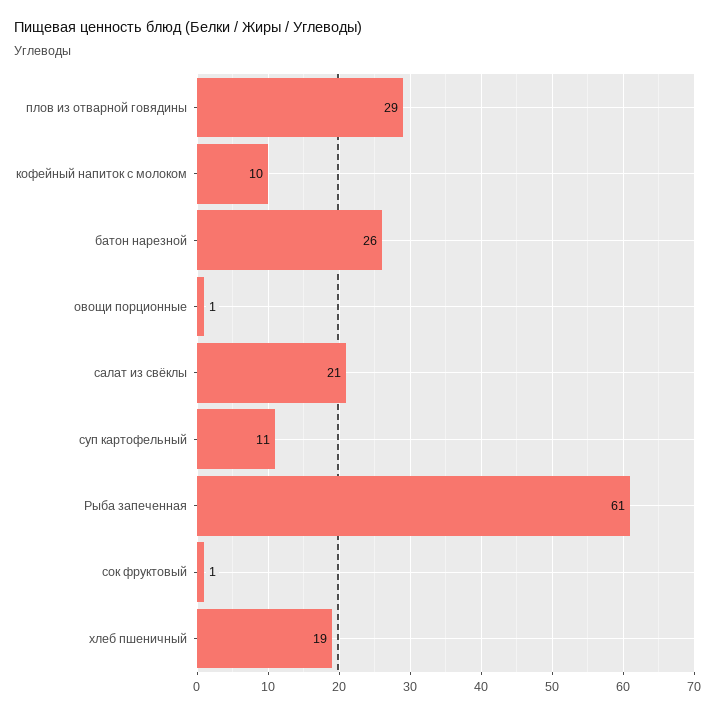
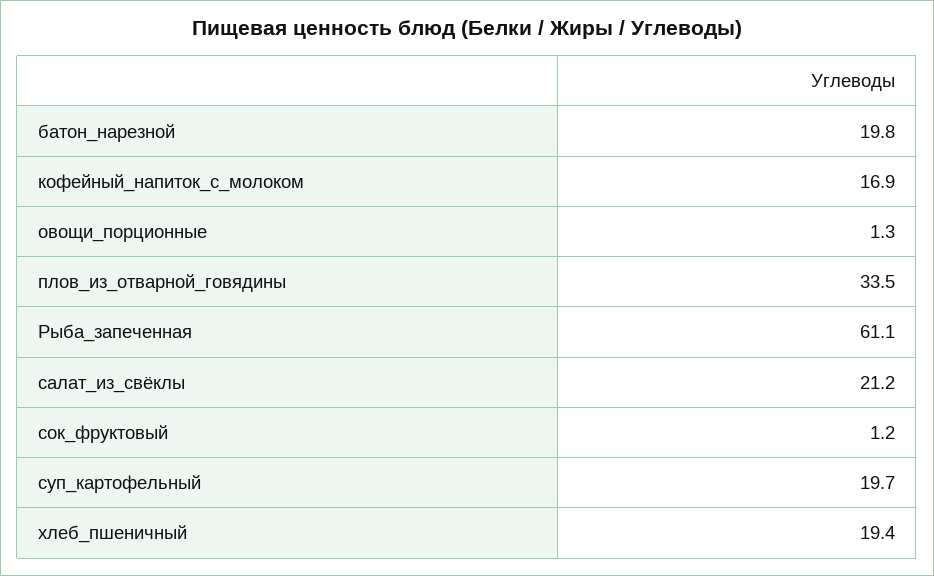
плов из отварной говядины: 29 -> 33.5
кофейный напиток с молоком: 10 -> 16.9
батон нарезной: 26 -> 19.8
суп картофельный: 11 -> 19.7

